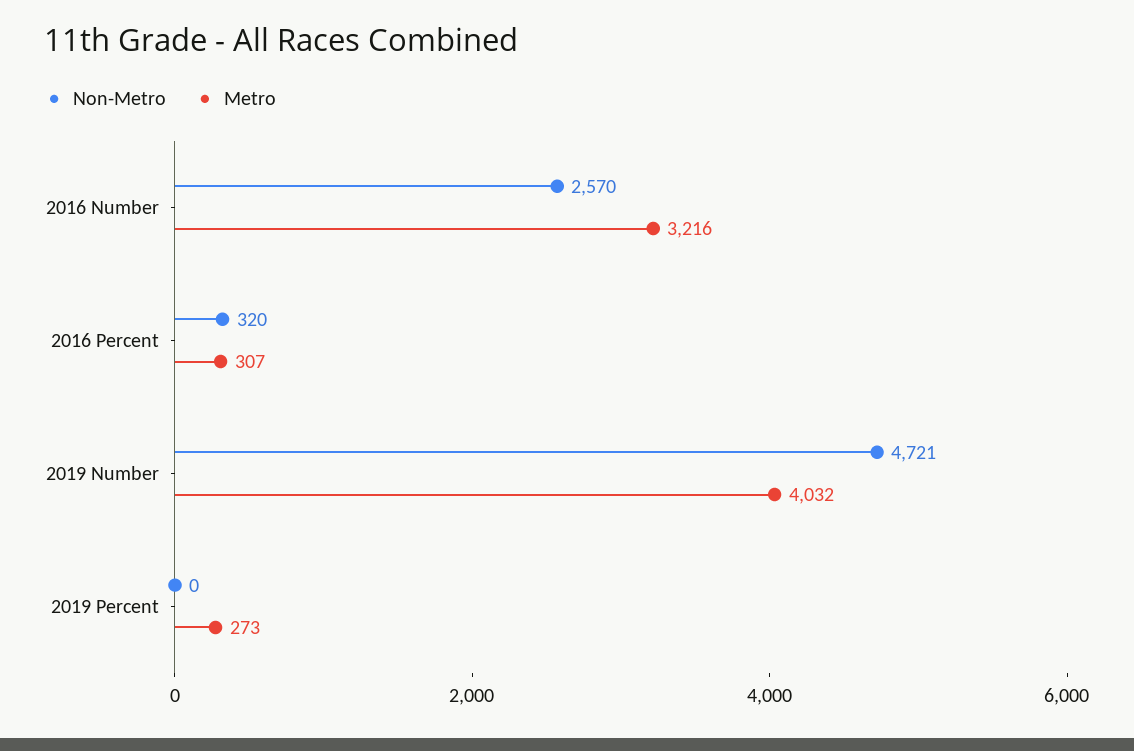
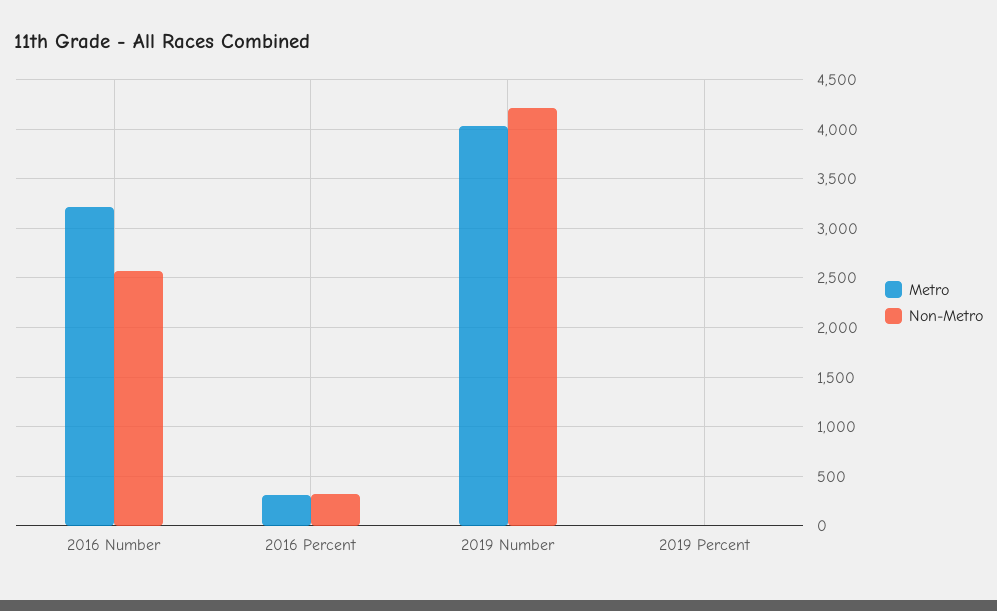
Non-Metro, 2019 Number: 4721 -> 4200
Metro, 2019 Percent: 273 -> 0

